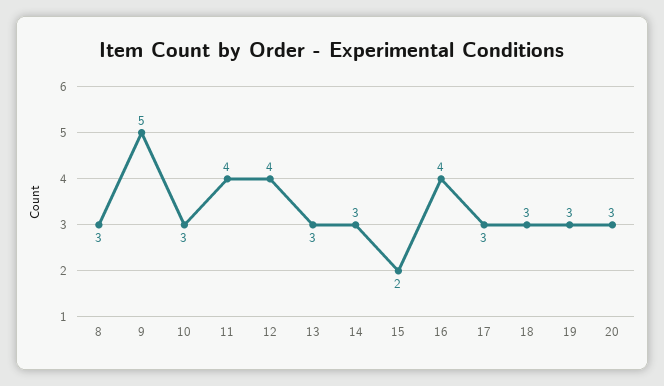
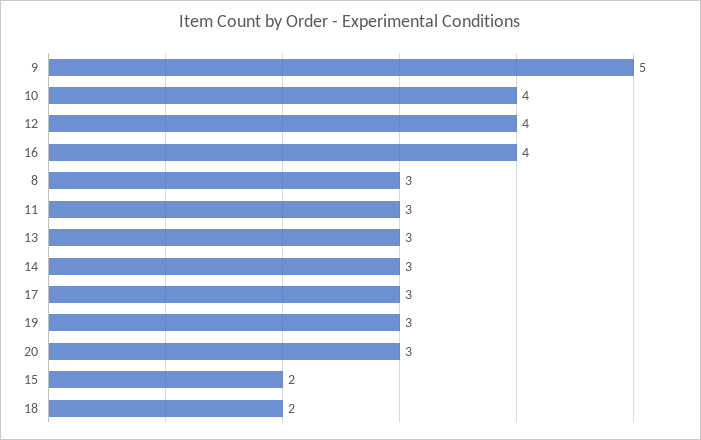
10: 3 -> 4
11: 4 -> 3
18: 3 -> 2

